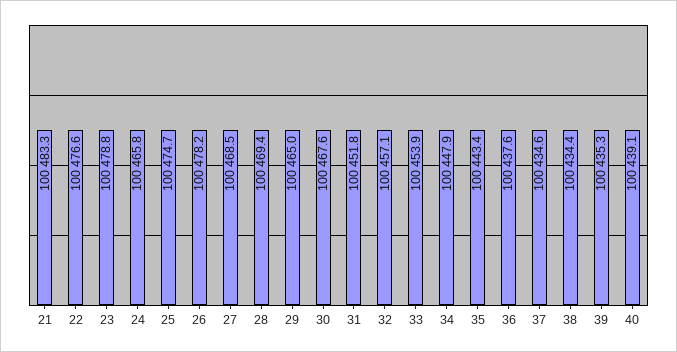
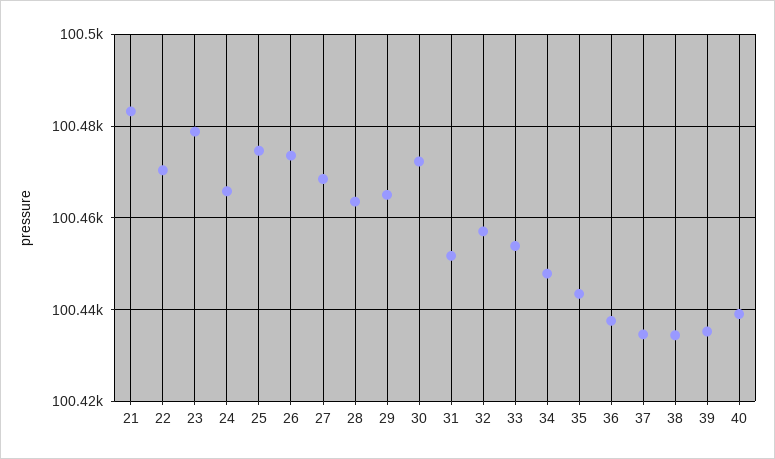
22: 100476.6 -> 100470
26: 100478.2 -> 100474
28: 100469.4 -> 100464
30: 100467.6 -> 100472

